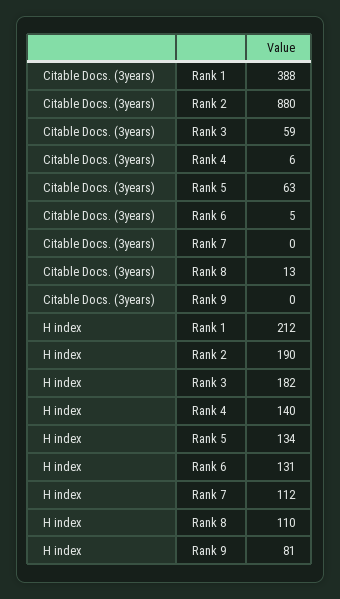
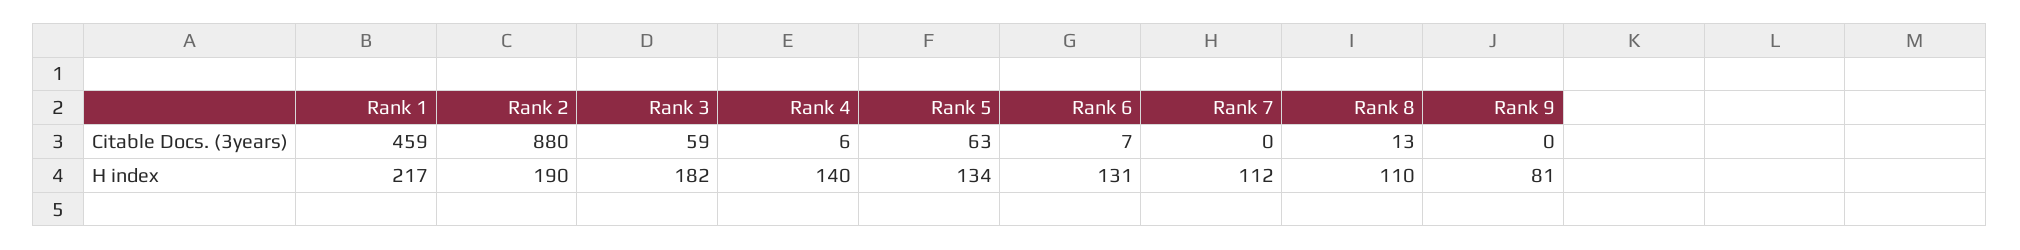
Citable Docs. (3years), Rank 1: 388 -> 459
Citable Docs. (3years), Rank 6: 5 -> 7
H index, Rank 1: 212 -> 217

